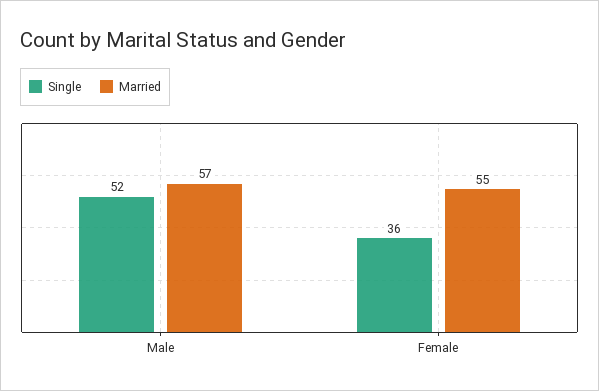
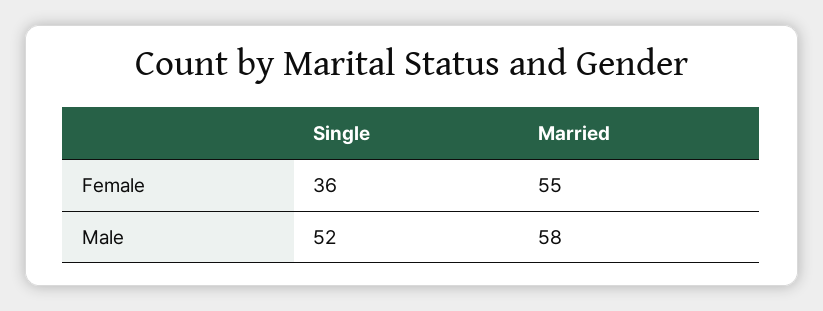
Married, Male: 57 -> 58

